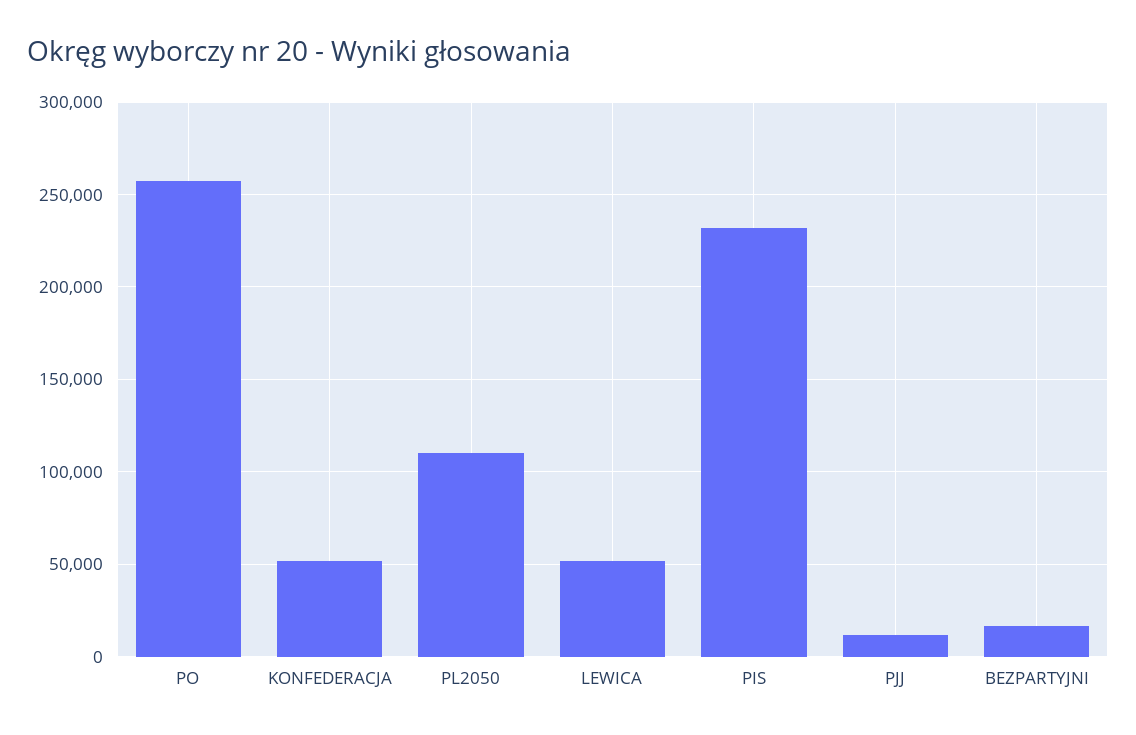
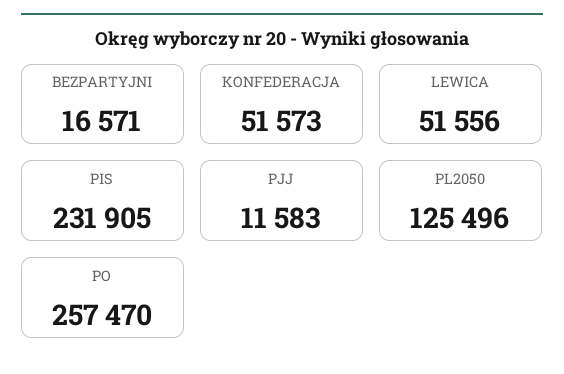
PL2050: 110000 -> 125496

